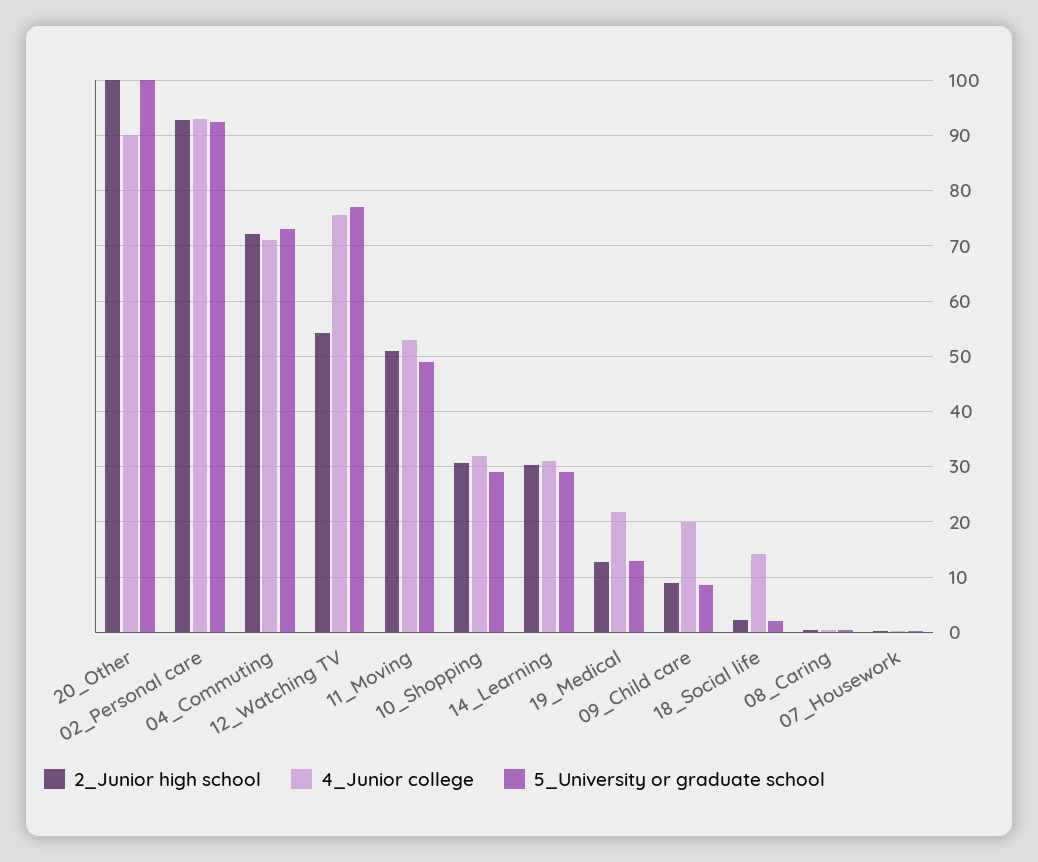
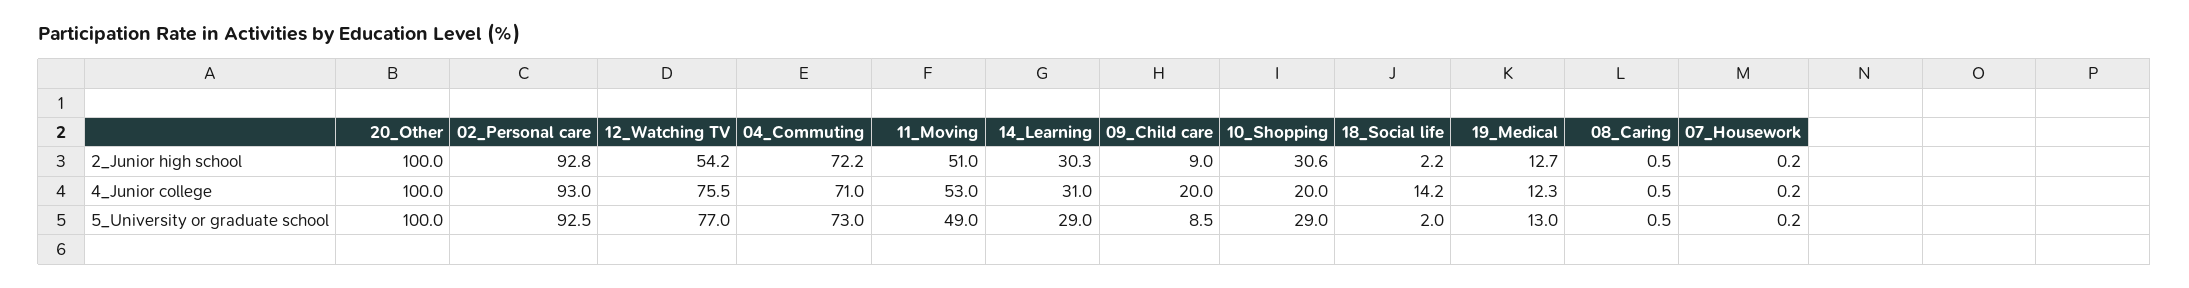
4_Junior college, 20_Other: 90 -> 100
4_Junior college, 10_Shopping: 32 -> 20
4_Junior college, 19_Medical: 22 -> 12.3

